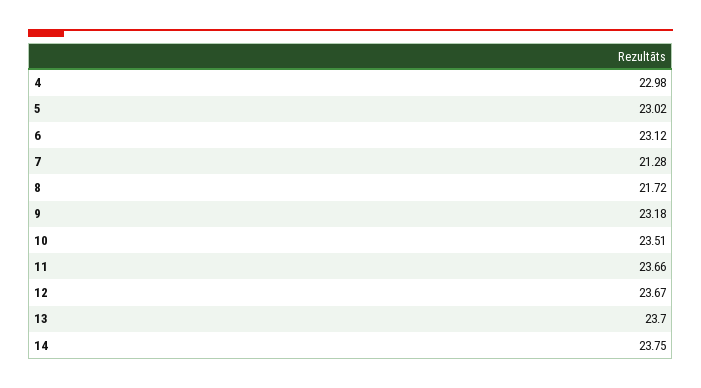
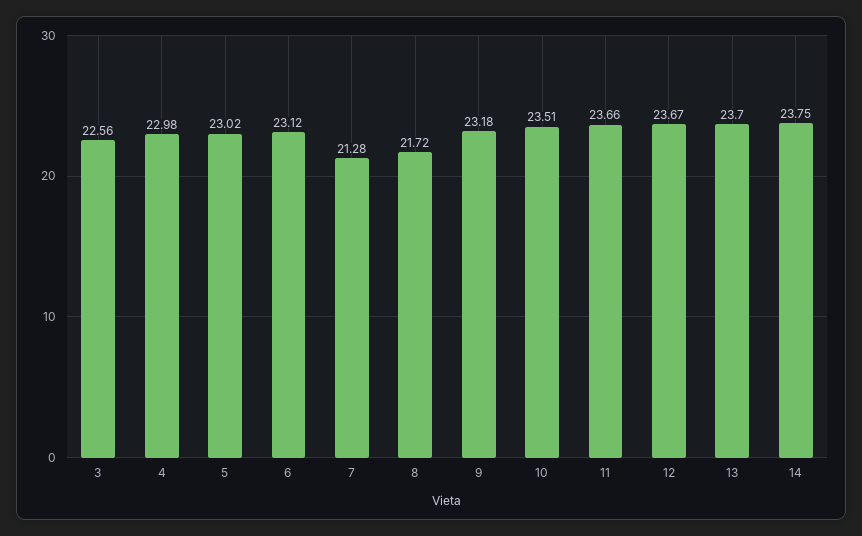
3: none -> 22.56

